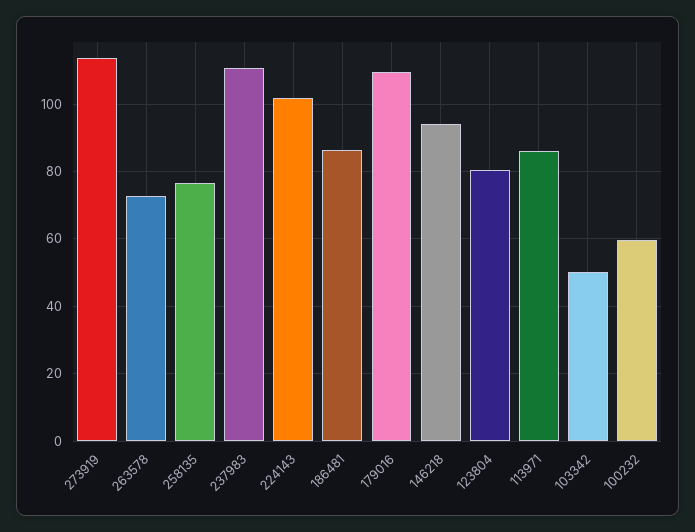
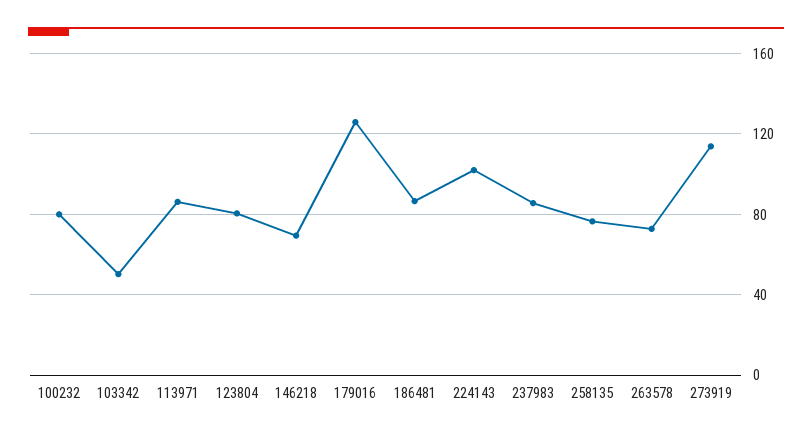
237983: 110 -> 85
179016: 110 -> 125
146218: 94 -> 70
100232: 60 -> 80

